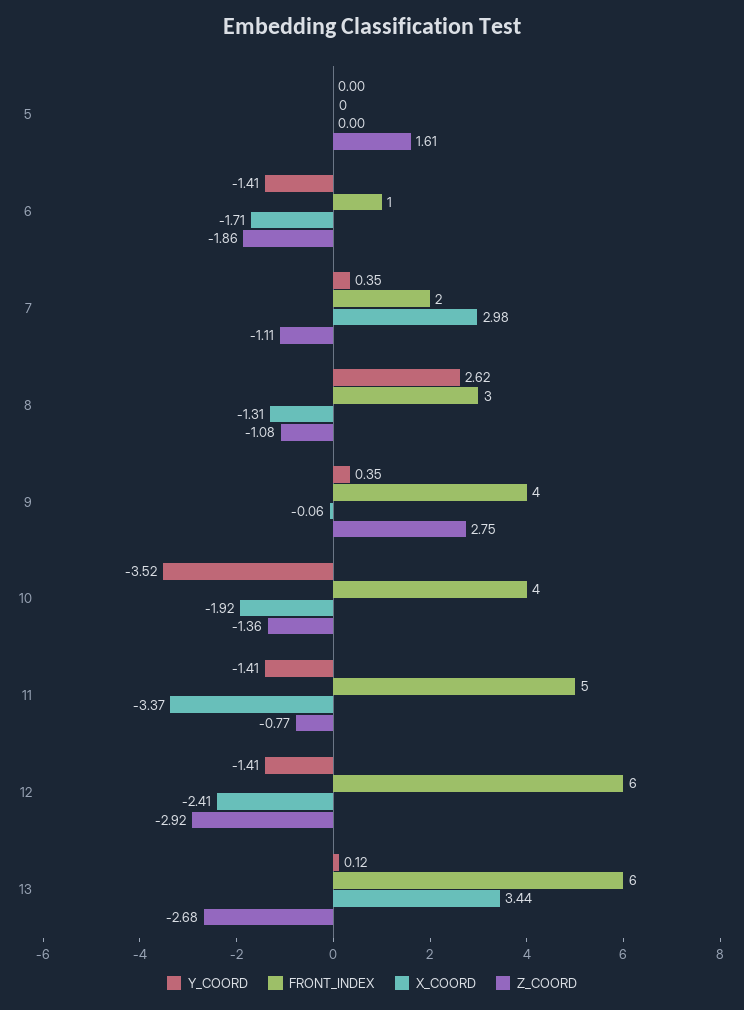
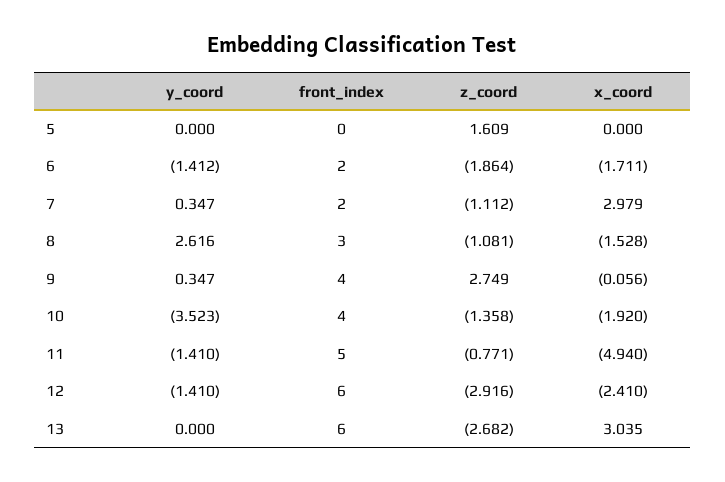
FRONT_INDEX, 6: 1 -> 2
X_COORD, 8: -1.31 -> -1.528
X_COORD, 11: -3.37 -> -4.94
Y_COORD, 13: 0.12 -> 0
X_COORD, 13: 3.44 -> 3.035

